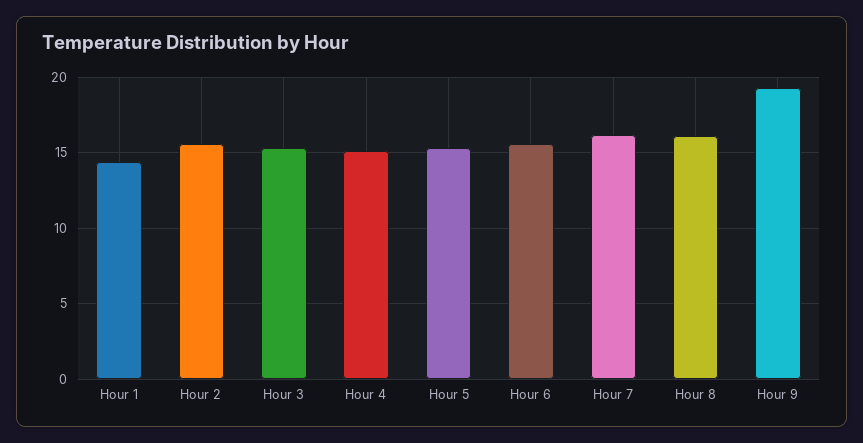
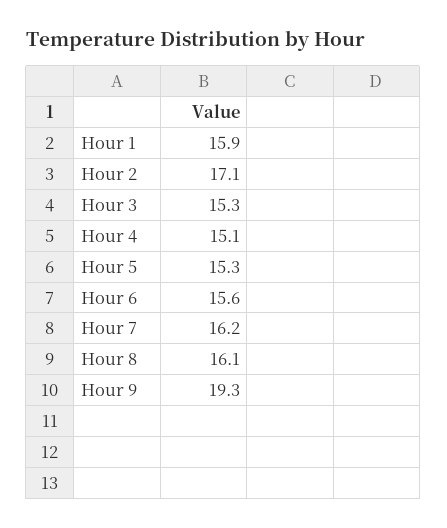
Hour 1: 14.5 -> 15.9
Hour 2: 15.5 -> 17.1

